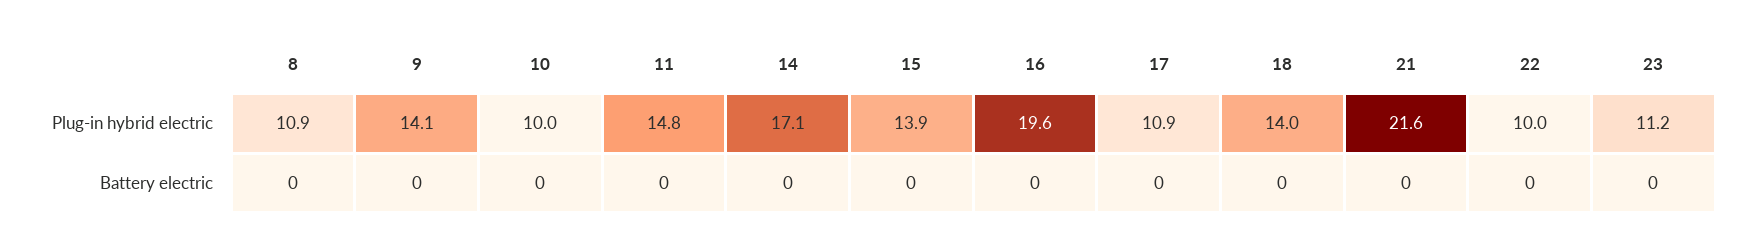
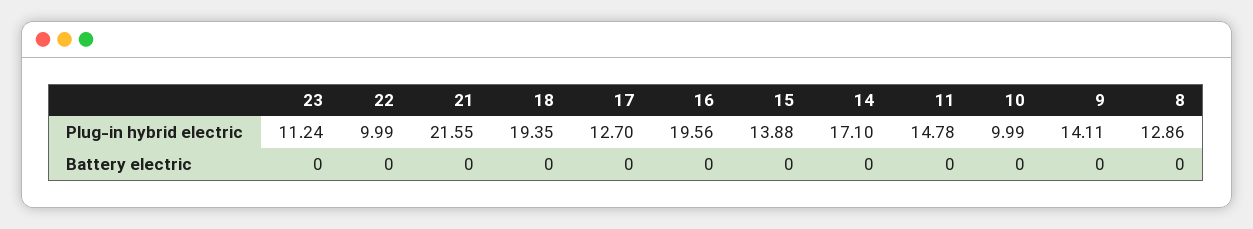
8, Plug-in hybrid electric: 10.9 -> 12.86
17, Plug-in hybrid electric: 10.9 -> 12.7
18, Plug-in hybrid electric: 14 -> 19.35

